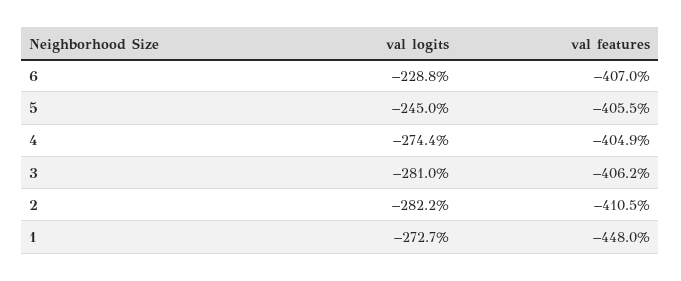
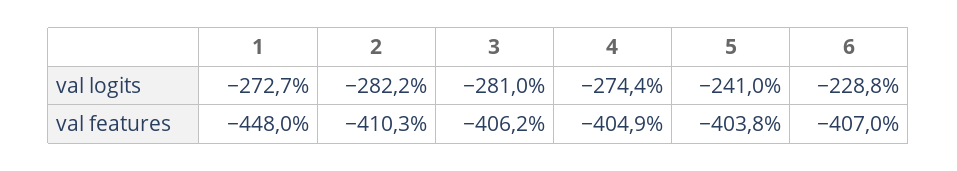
val logits, 5: -245 -> -241
val features, 5: -405.5 -> -403.8
val features, 2: -410.5 -> -410.3

